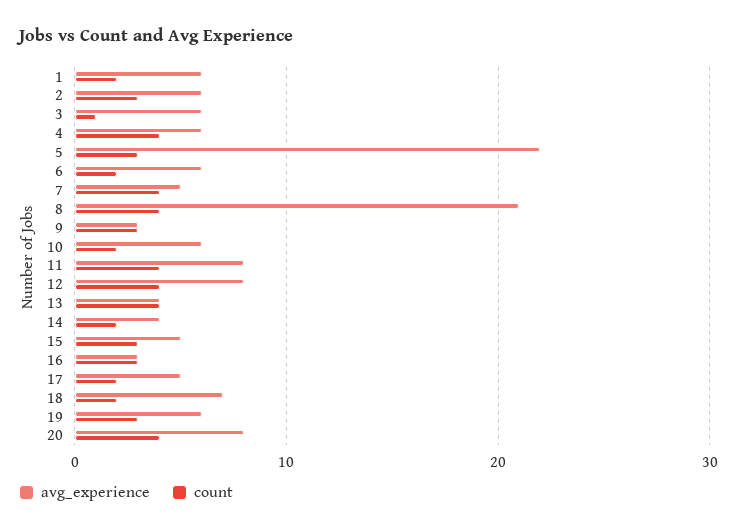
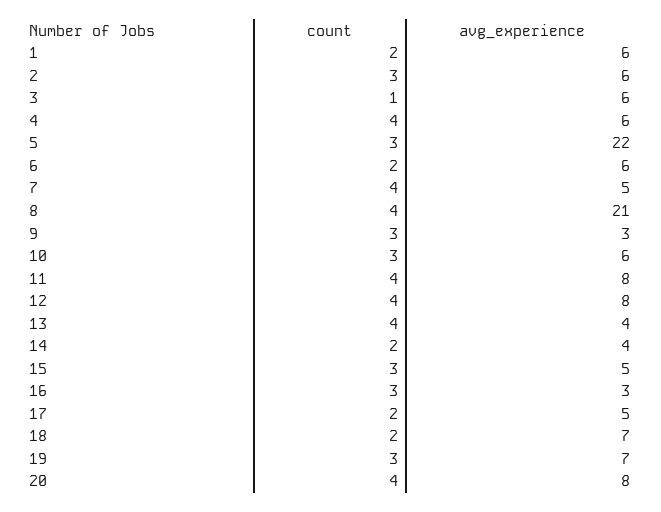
count, 10: 2 -> 3
avg_experience, 19: 6 -> 7

